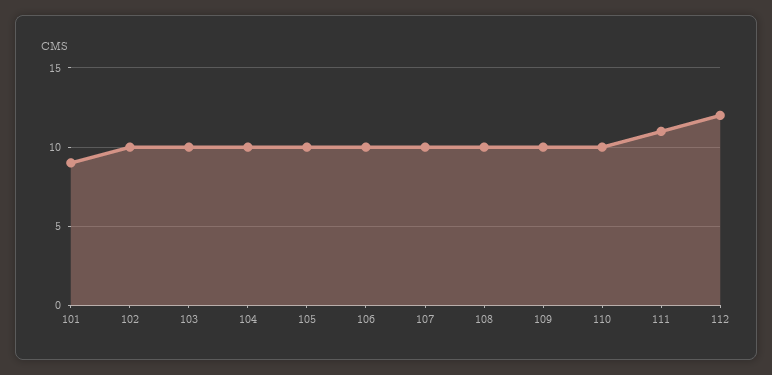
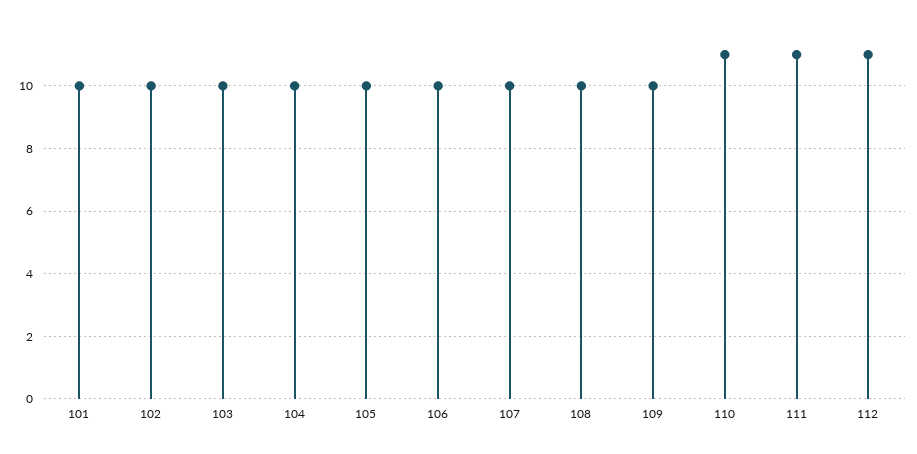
101: 9 -> 10
110: 10 -> 11
112: 12 -> 11

